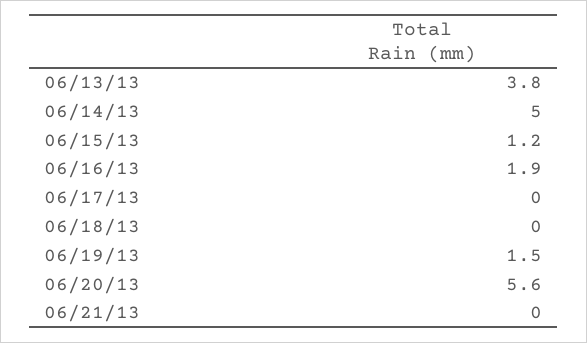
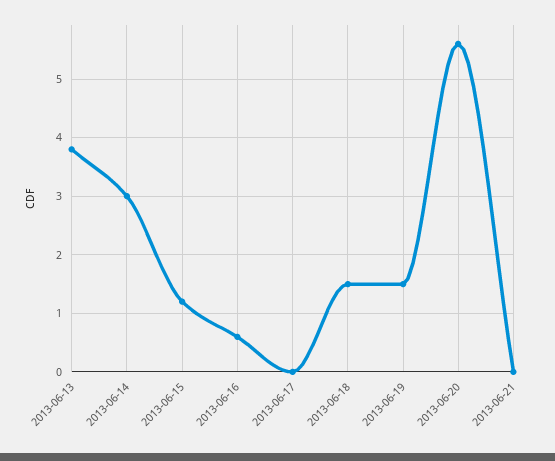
06/14/13: 5 -> 3
06/16/13: 1.9 -> 0.5
06/18/13: 0 -> 1.5

